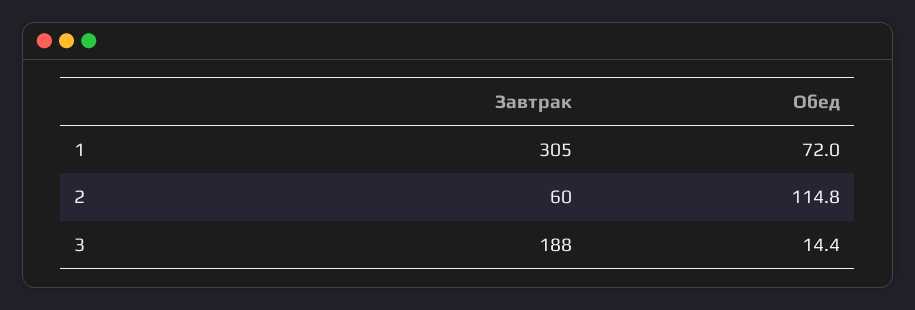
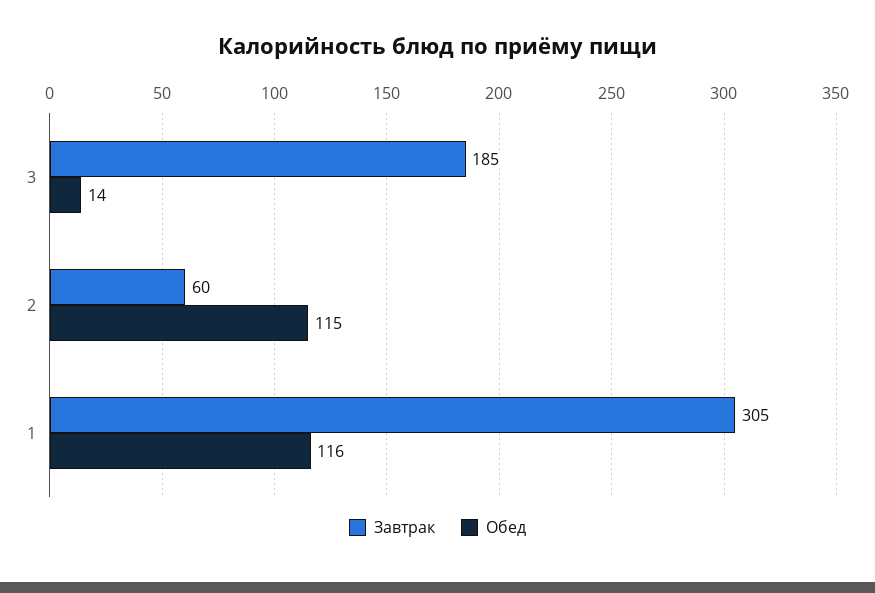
Обед, 1: 72 -> 116
Завтрак, 3: 188 -> 185

